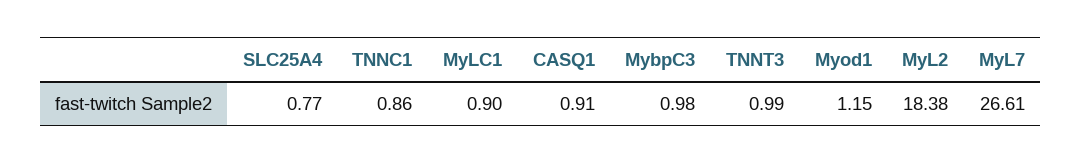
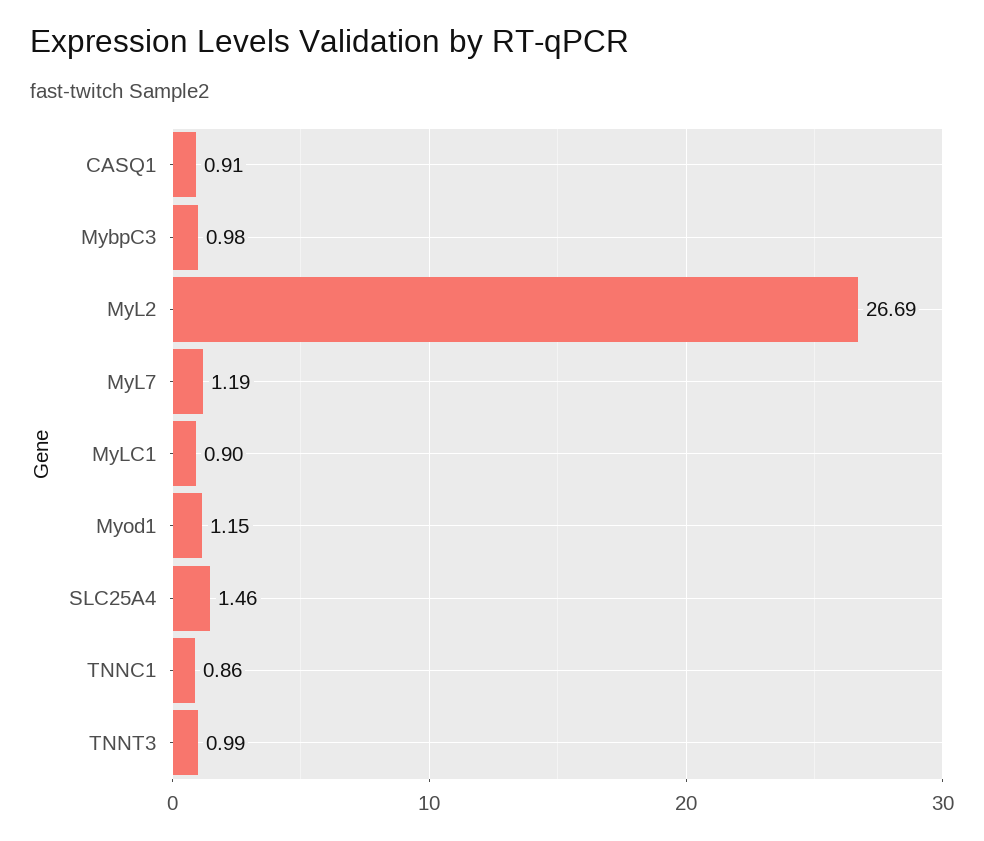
SLC25A4: 0.77 -> 1.46
MyL2: 18.38 -> 26.69
MyL7: 26.61 -> 1.19

